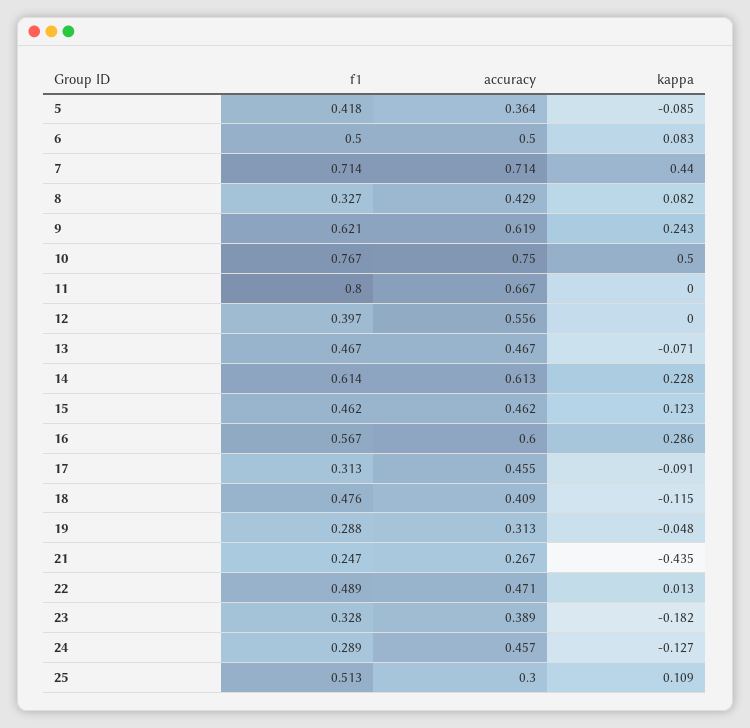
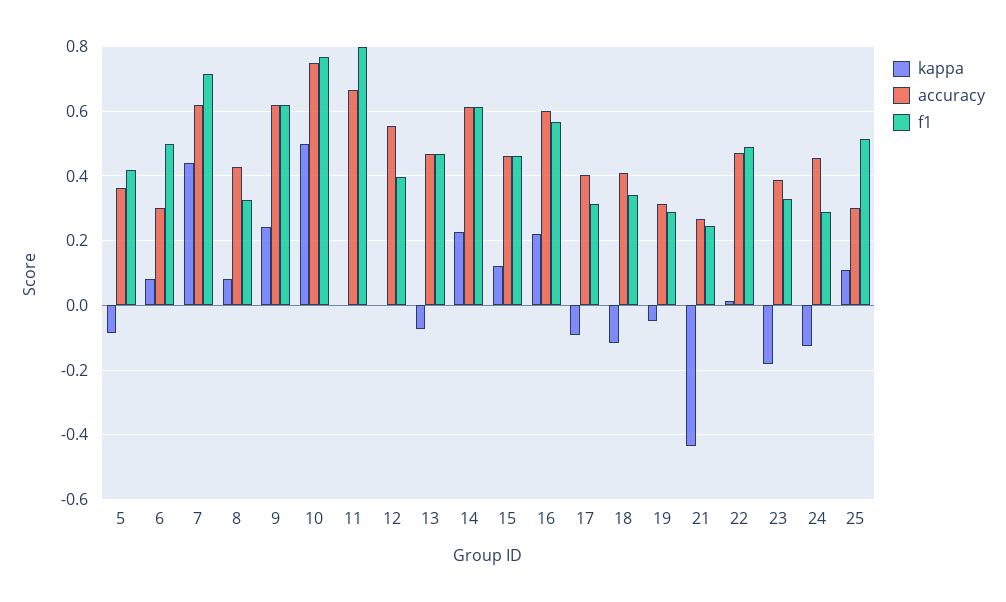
accuracy, 6: 0.5 -> 0.3
accuracy, 7: 0.714 -> 0.62
kappa, 16: 0.286 -> 0.22
accuracy, 17: 0.455 -> 0.4
f1, 18: 0.476 -> 0.34

